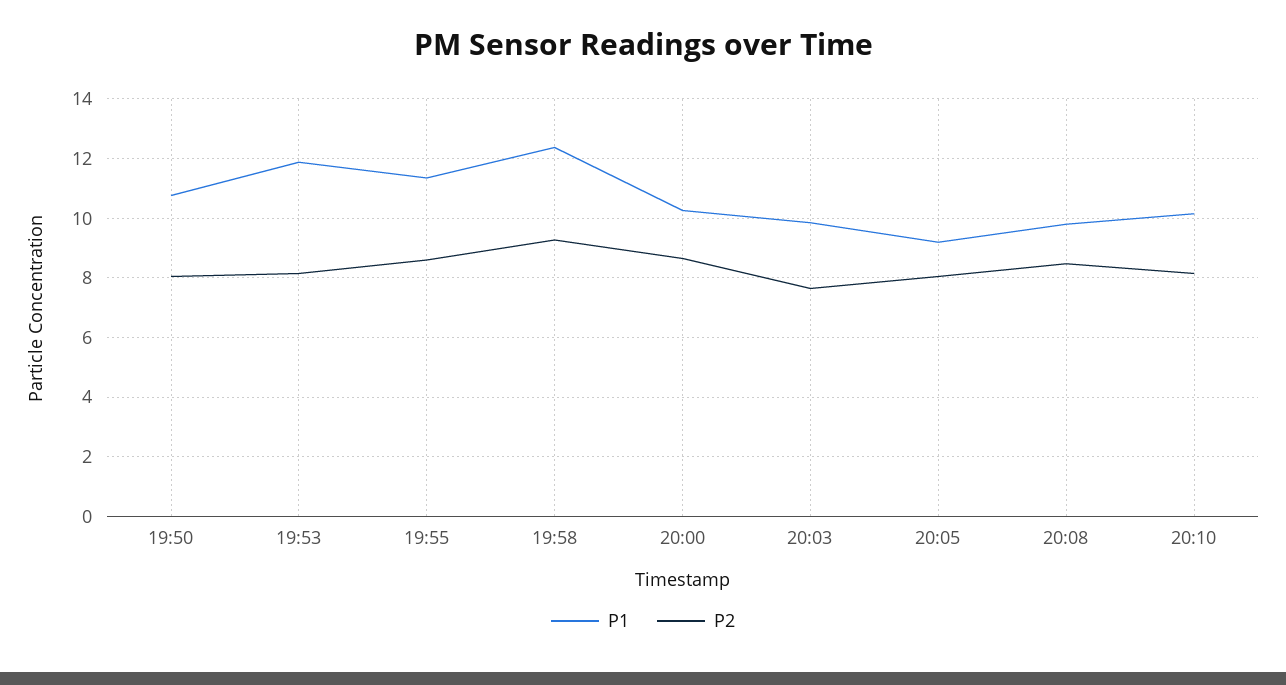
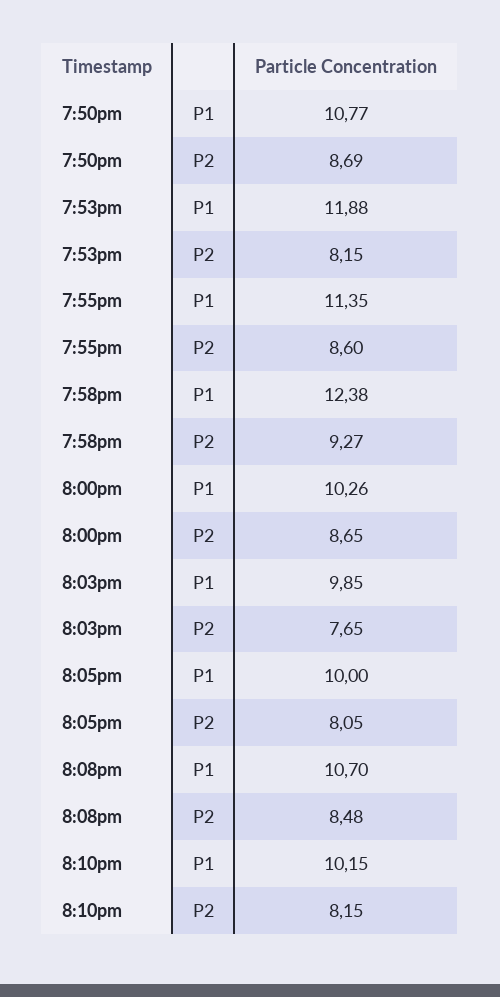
P2, 19:50: 8 -> 8.69
P1, 20:05: 9.25 -> 10
P1, 20:08: 9.75 -> 10.7

